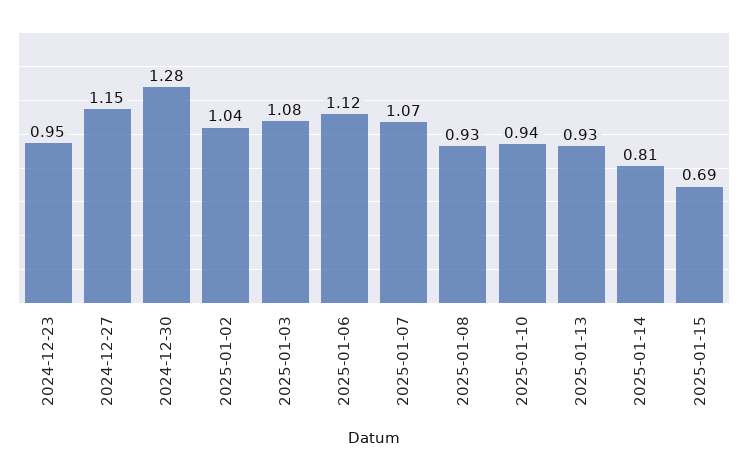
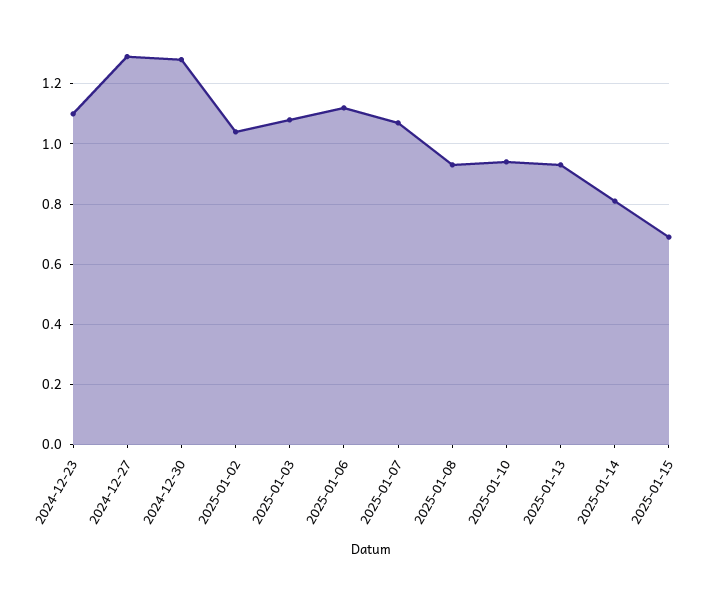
2024-12-23: 0.95 -> 1.1
2024-12-27: 1.15 -> 1.3

